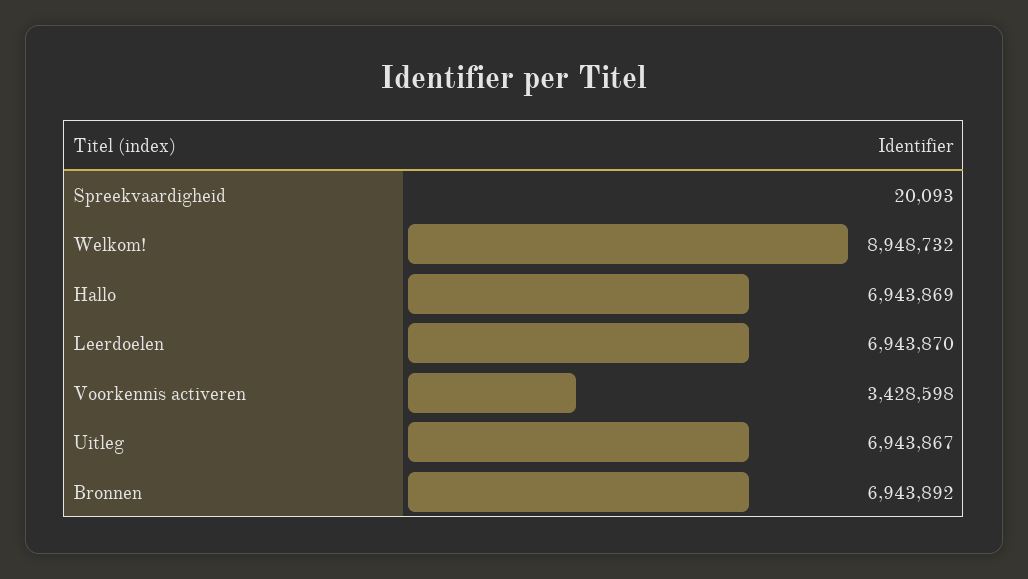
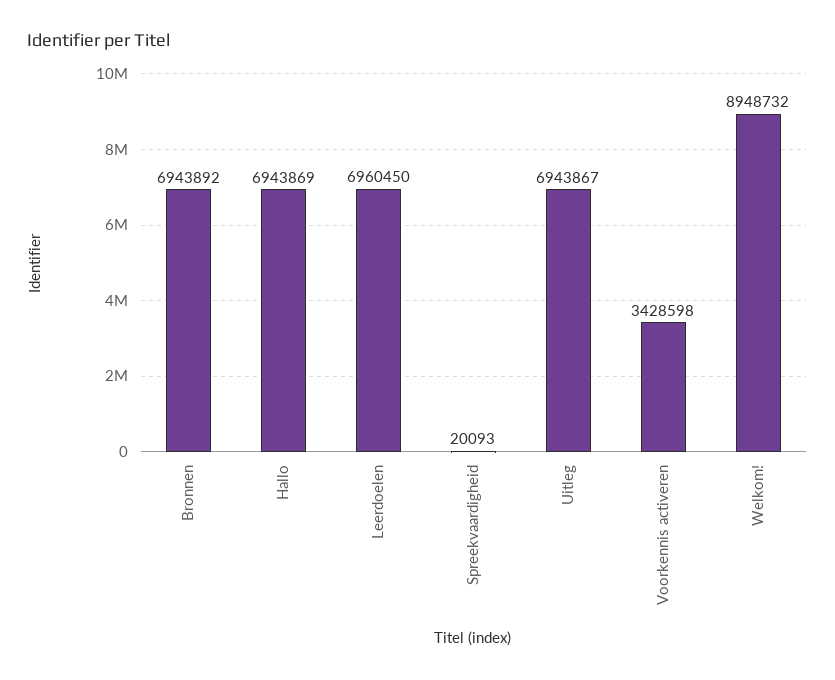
Leerdoelen: 6943870 -> 6960450

